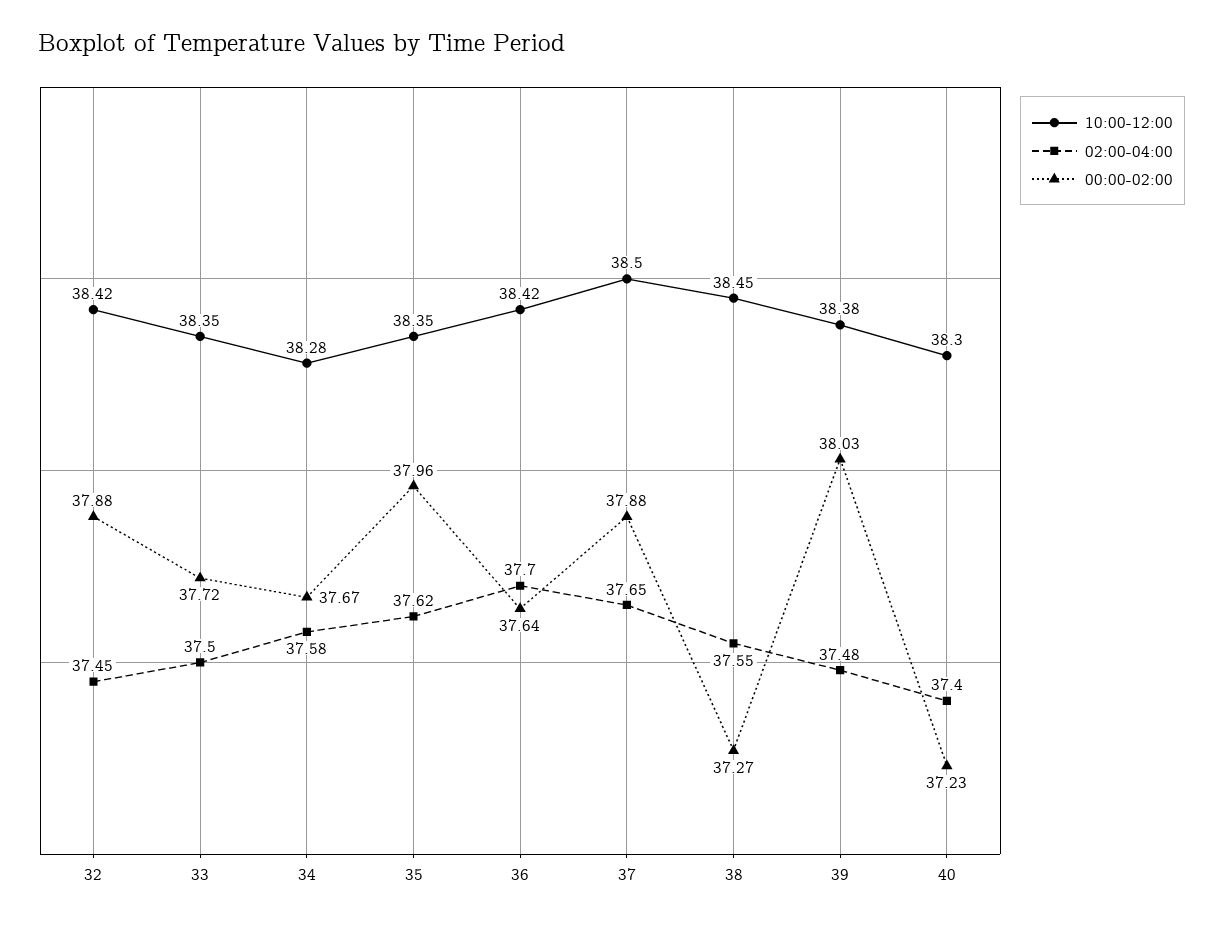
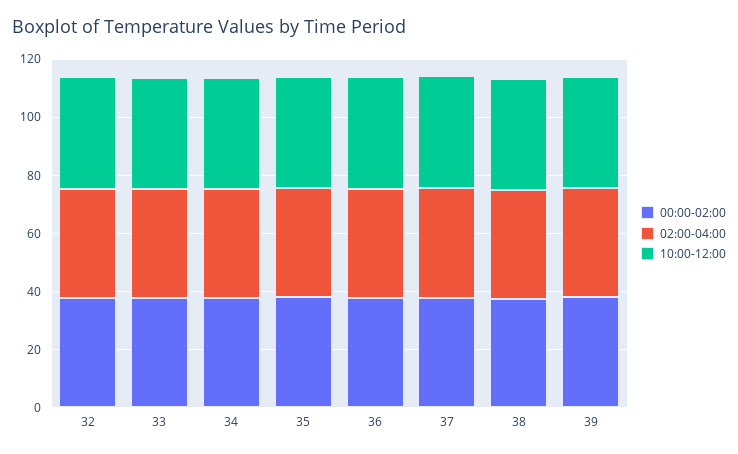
10:00-12:00, 40: 38.3 -> none
02:00-04:00, 40: 37.4 -> none
00:00-02:00, 40: 37.23 -> none

